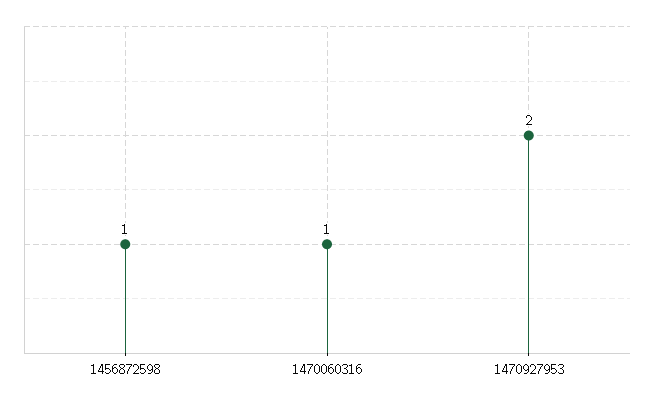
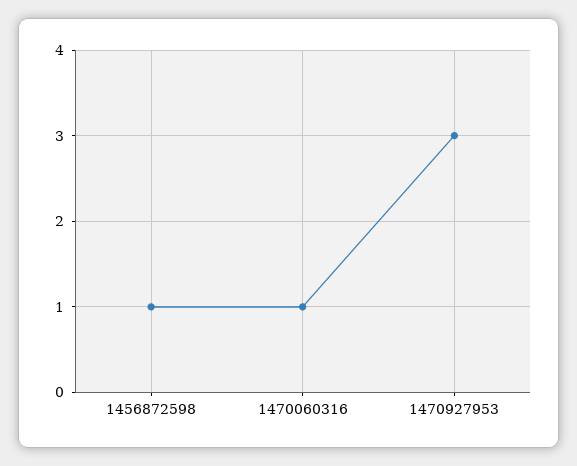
1470927953: 2 -> 3

